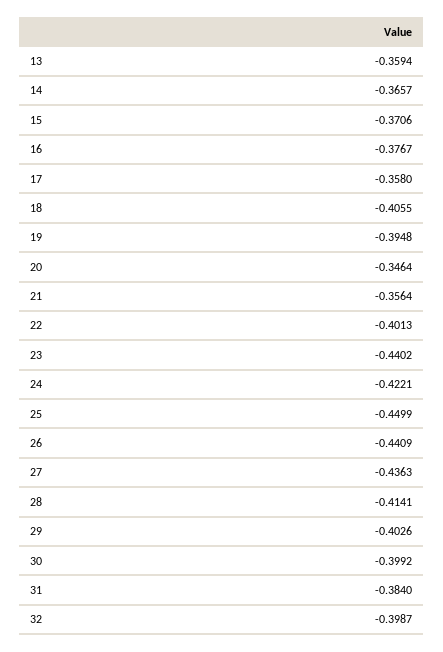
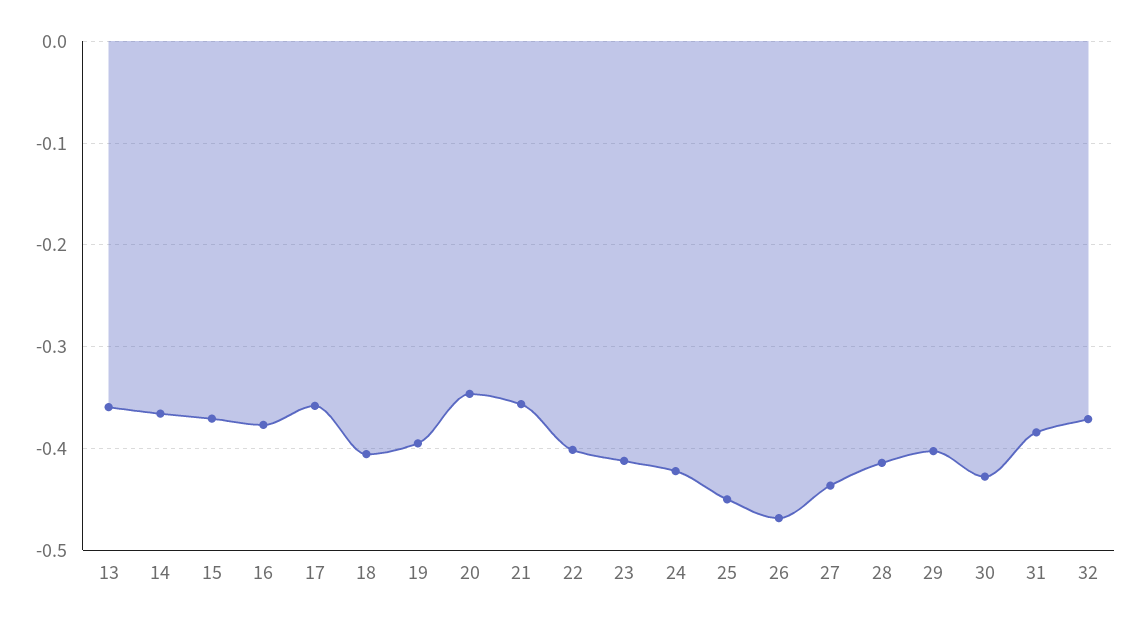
23: -0.4402 -> -0.41
26: -0.4409 -> -0.47
30: -0.3992 -> -0.43
32: -0.3987 -> -0.37

